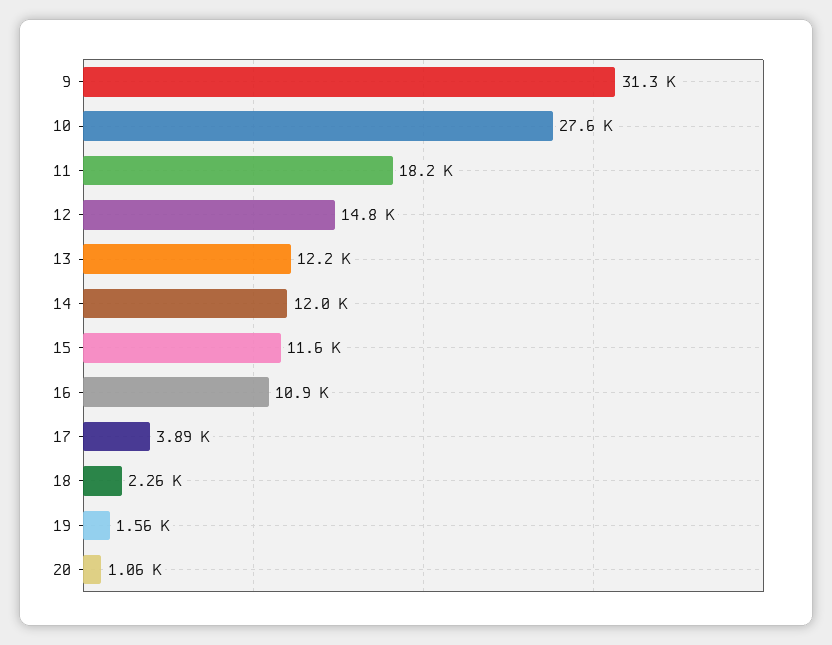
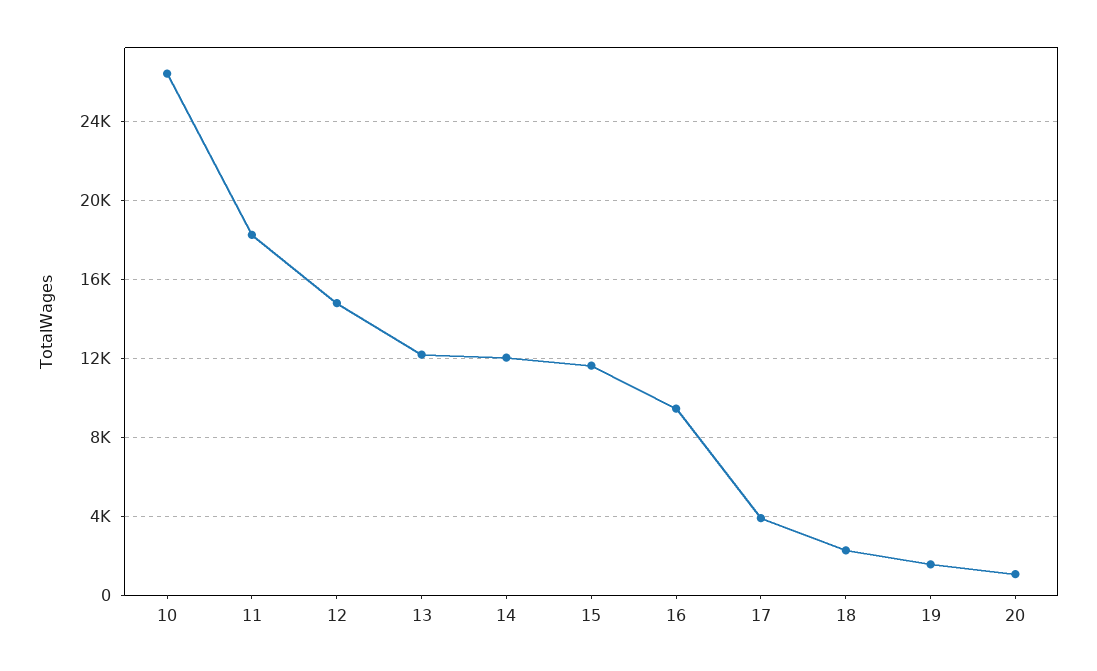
9: 31300 -> none
10: 27600 -> 26500
16: 10900 -> 9500

